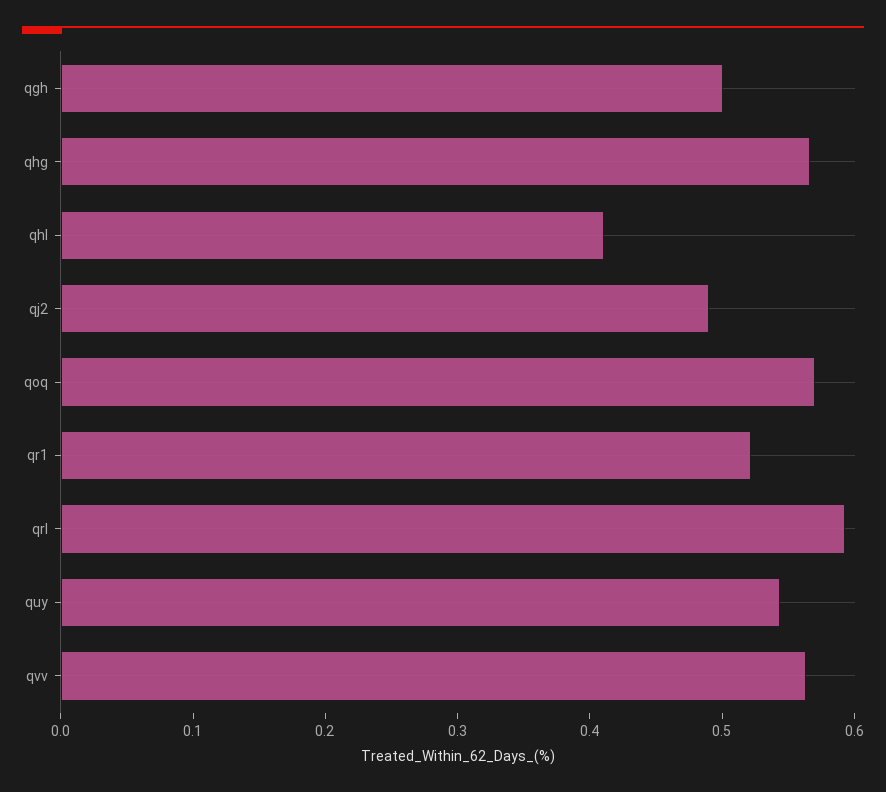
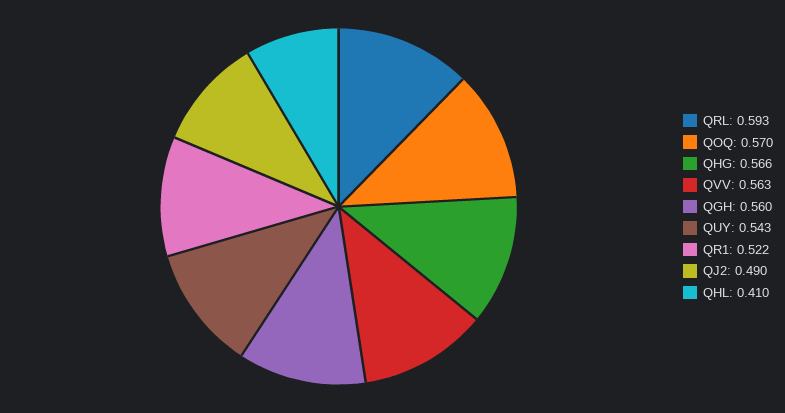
qgh: 0.5 -> 0.56

